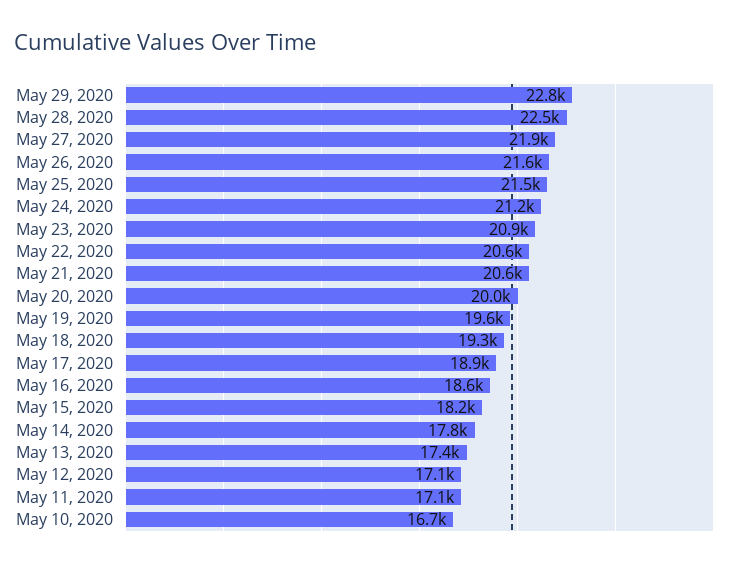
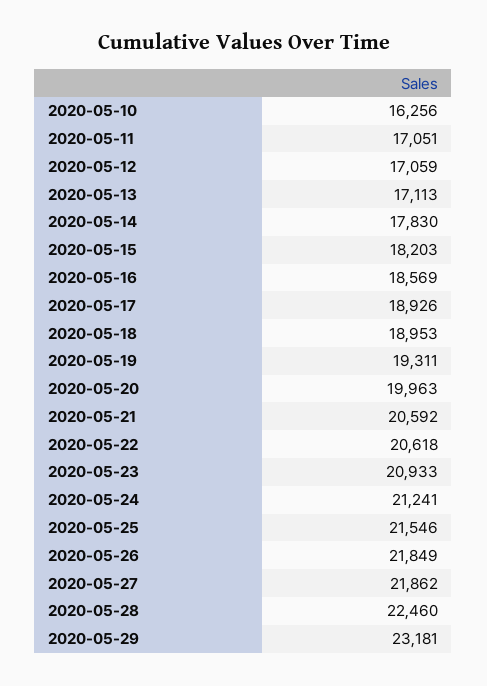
May 29, 2020: 22800 -> 23181
May 26, 2020: 21600 -> 21849
May 19, 2020: 19600 -> 19311
May 18, 2020: 19300 -> 18953
May 13, 2020: 17400 -> 17113
May 10, 2020: 16700 -> 16256

